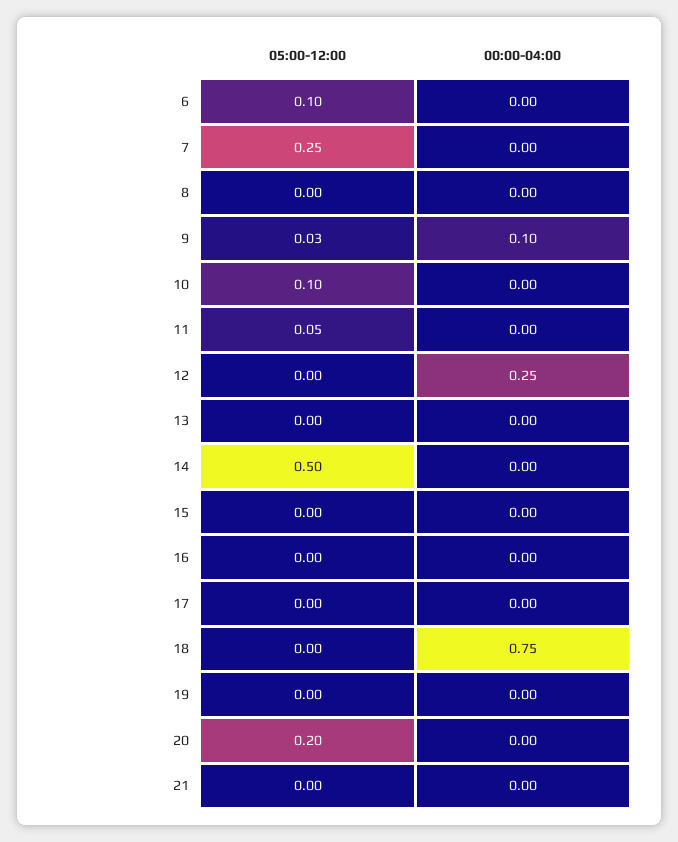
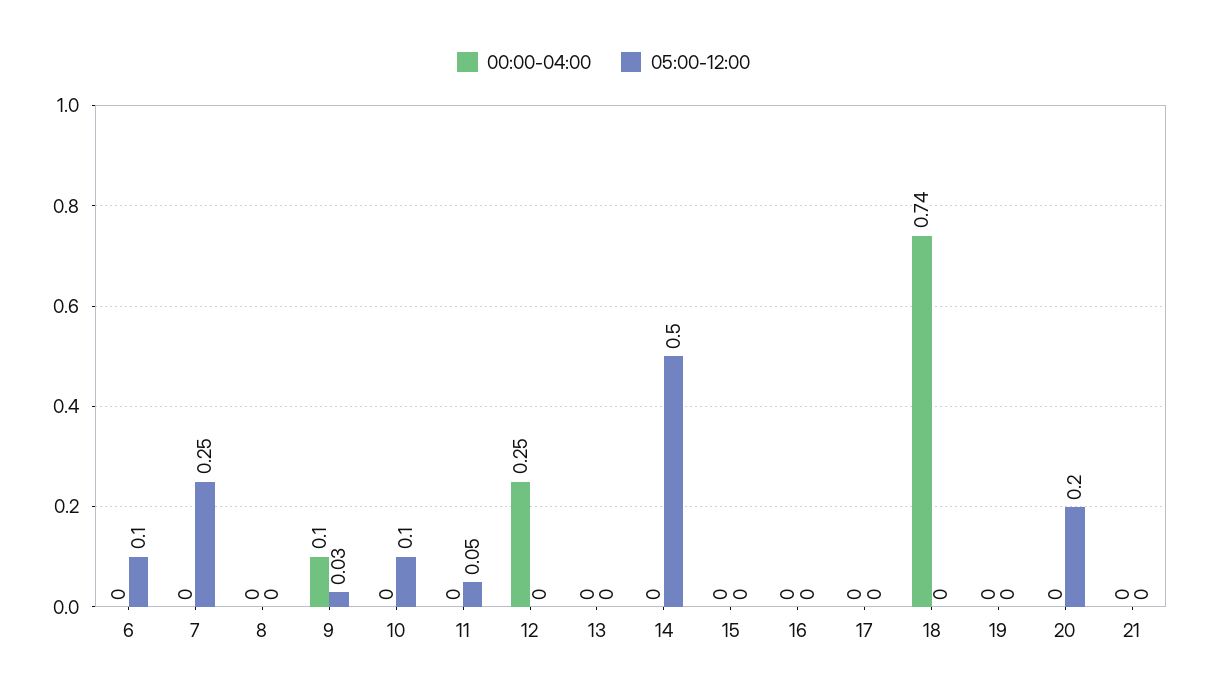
00:00-04:00, 18: 0.75 -> 0.74

